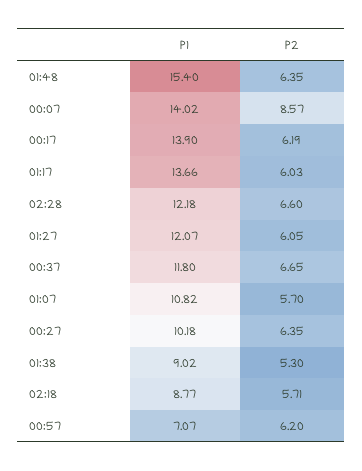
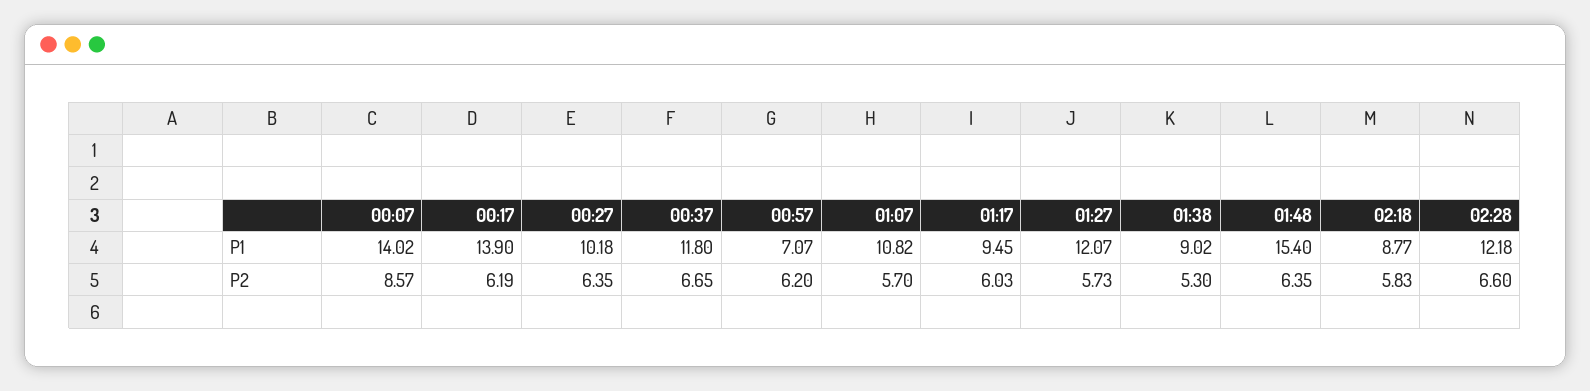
P1, 01:17: 13.66 -> 9.45
P2, 01:27: 6.05 -> 5.73
P2, 02:18: 5.71 -> 5.83

